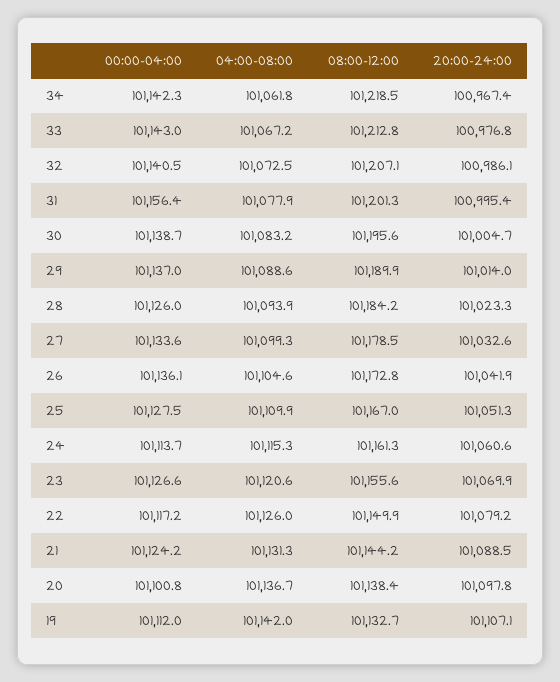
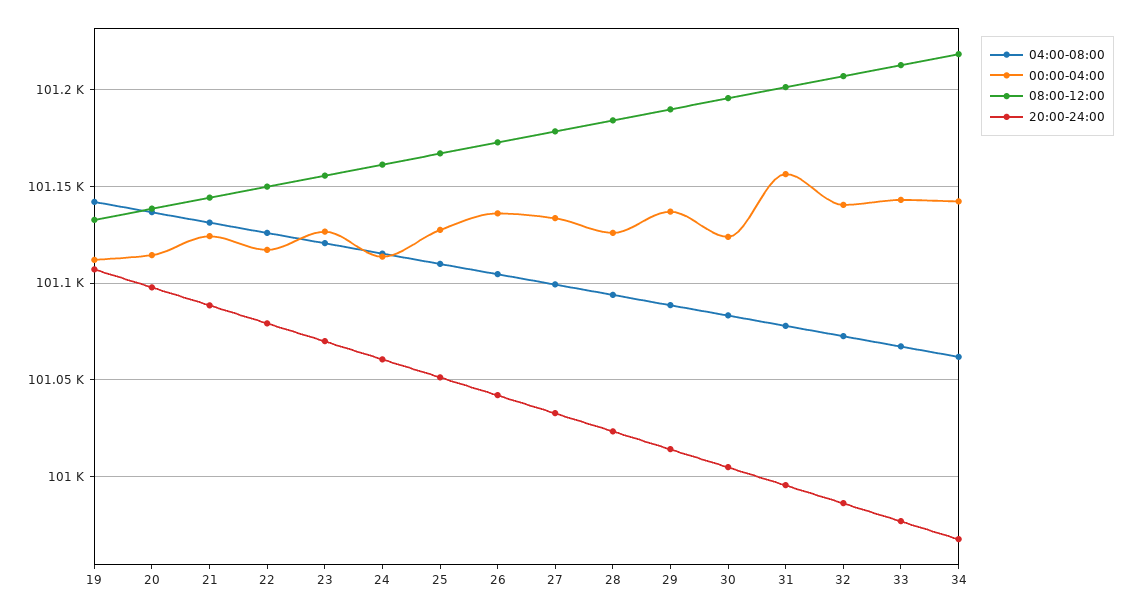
00:00-04:00, 30: 101138.7 -> 101125
00:00-04:00, 20: 101100.8 -> 101115

